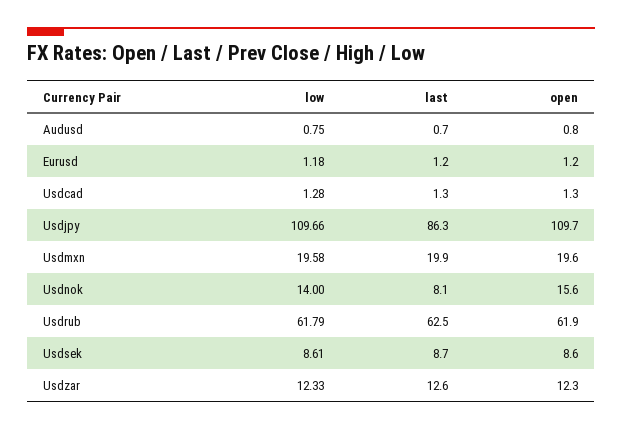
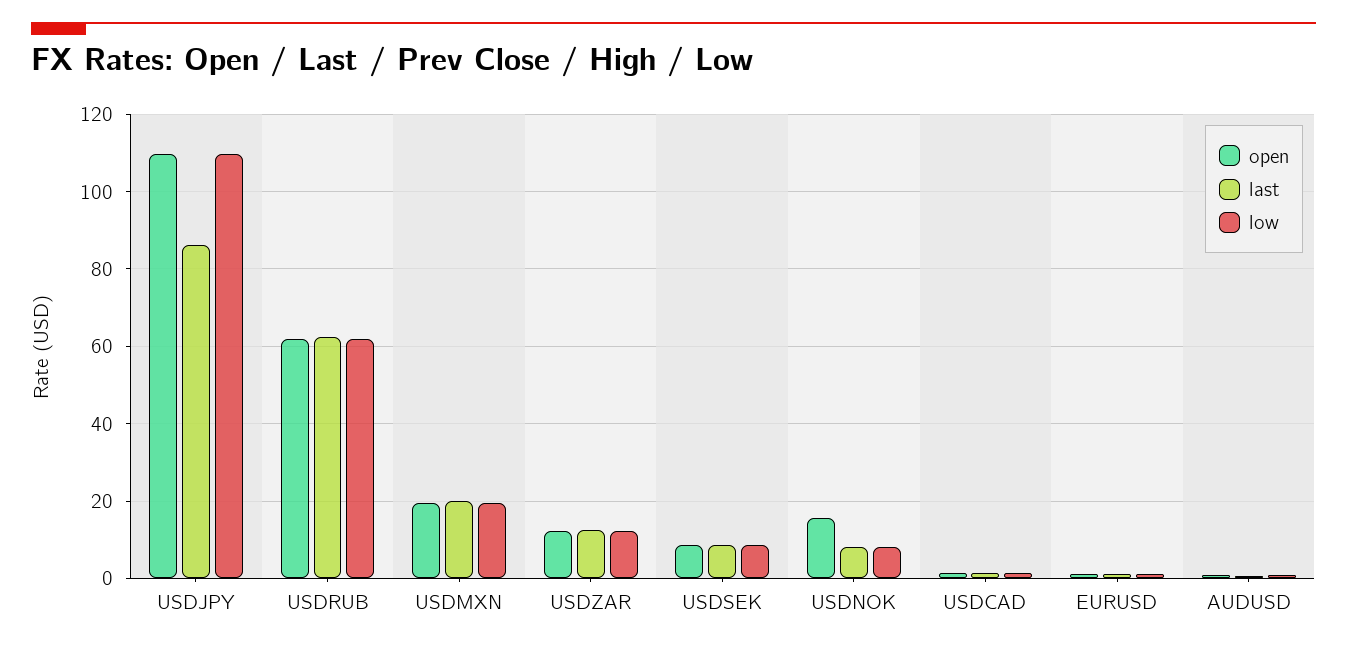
low, Usdnok: 14 -> 8

